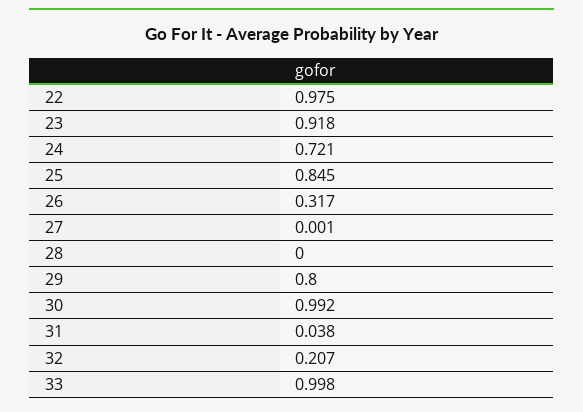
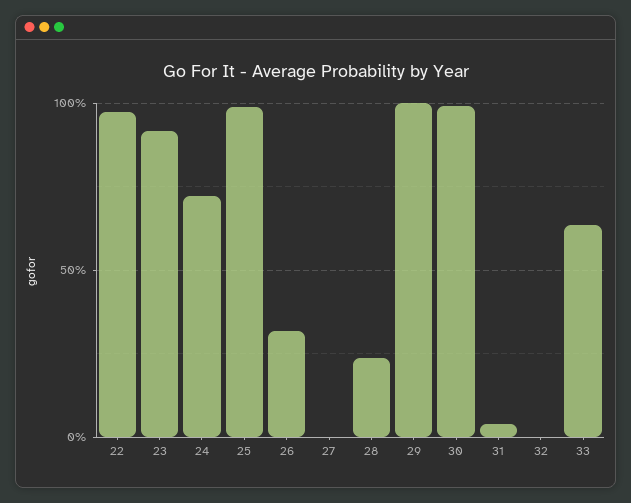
25: 0.845 -> 1
28: 0 -> 0.25
29: 0.8 -> 1
32: 0.207 -> 0
33: 0.998 -> 0.65

